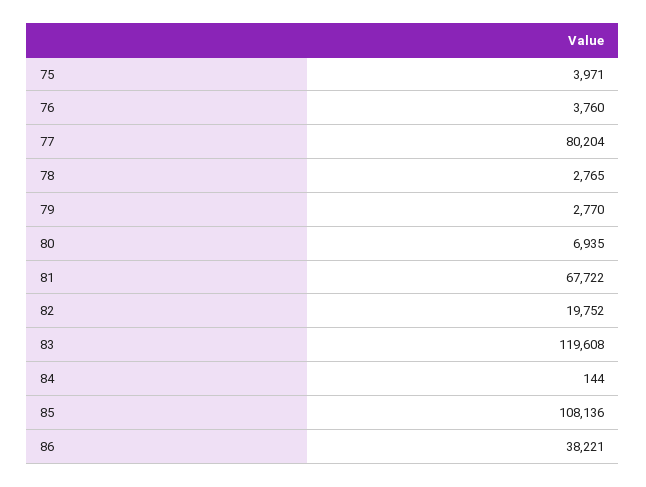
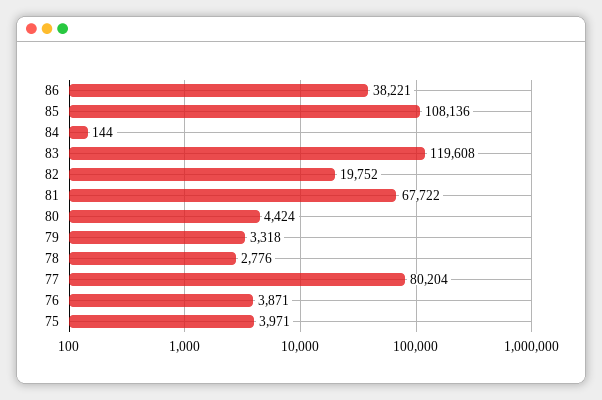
76: 3760 -> 3871
78: 2765 -> 2776
79: 2770 -> 3318
80: 6935 -> 4424

